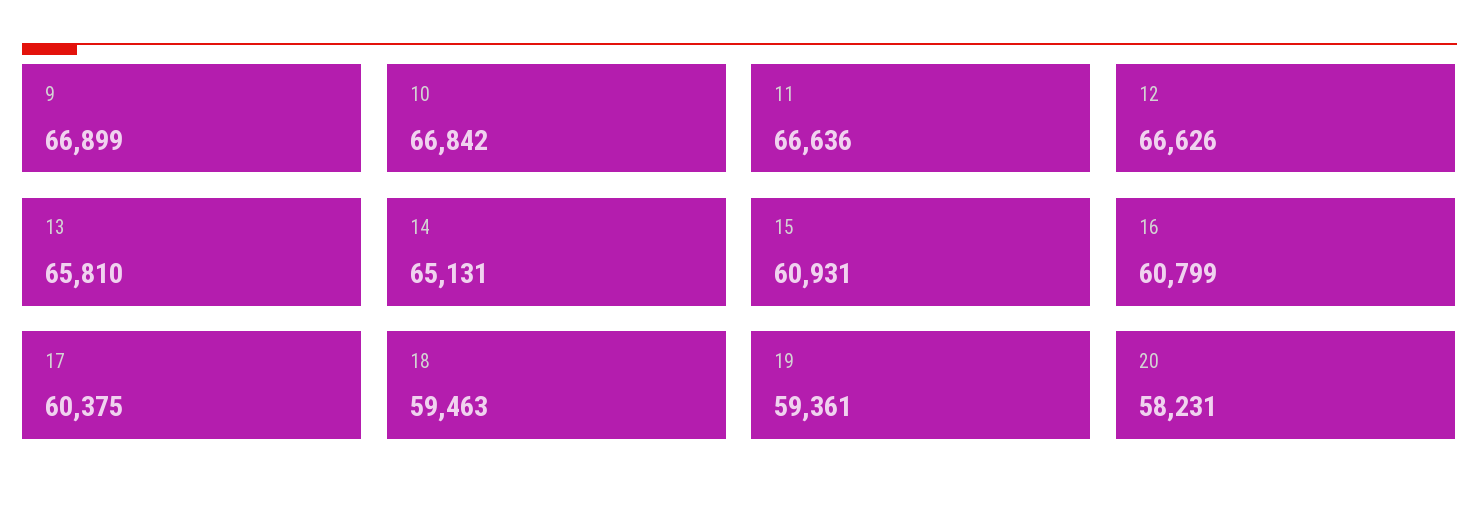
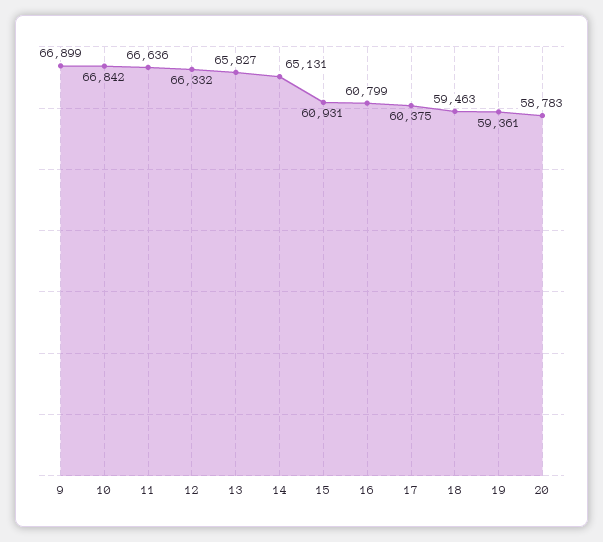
12: 66626 -> 66332
13: 65810 -> 65827
20: 58231 -> 58783

